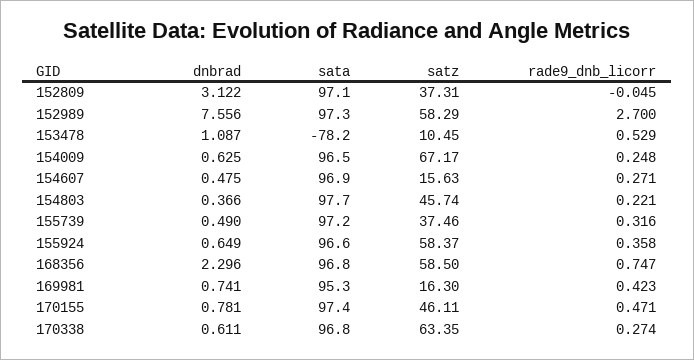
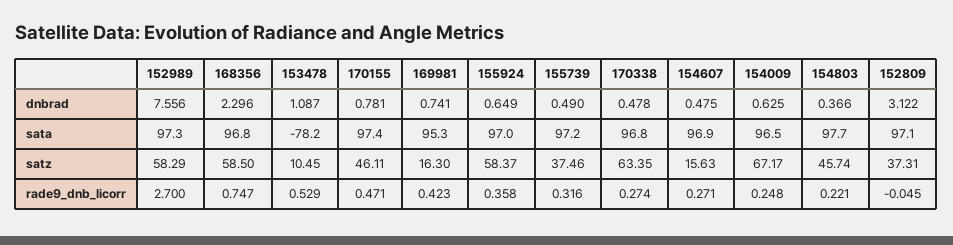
sata, 155924: 96.6 -> 97
dnbrad, 170338: 0.611 -> 0.478

